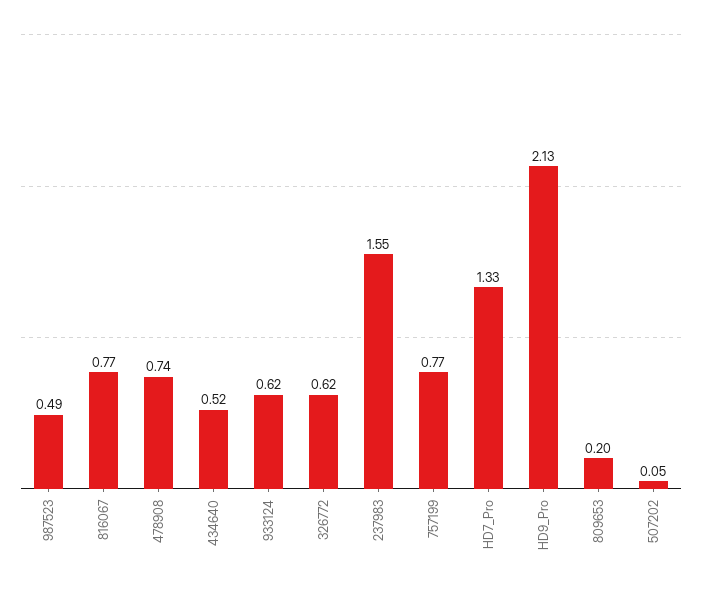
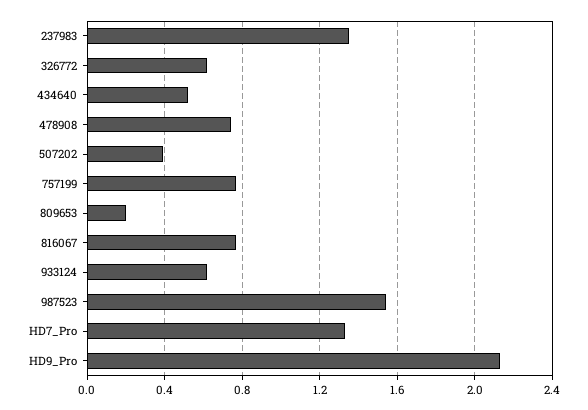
987523: 0.49 -> 1.55
237983: 1.55 -> 1.35
507202: 0.05 -> 0.4

